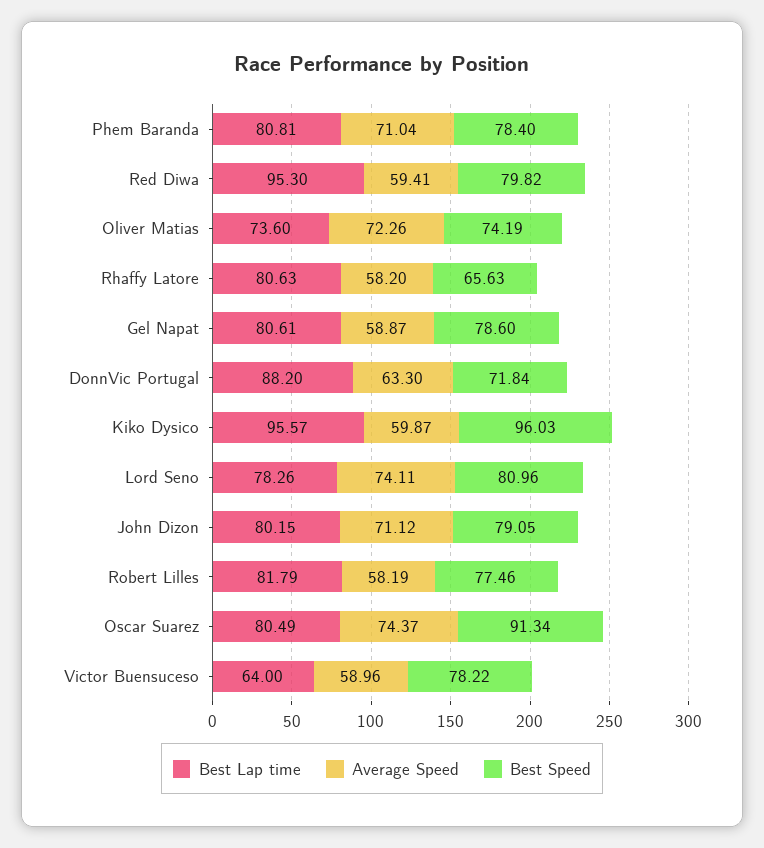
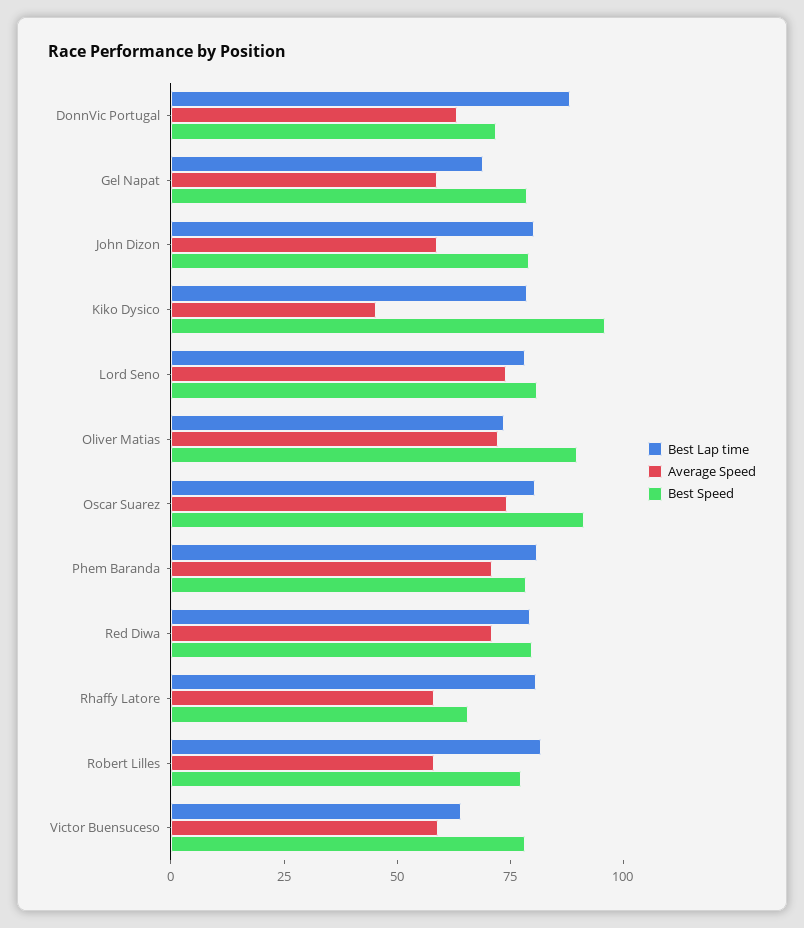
Best Lap time, Red Diwa: 95.3 -> 80
Average Speed, Red Diwa: 59.41 -> 70
Best Speed, Oliver Matias: 74.19 -> 90
Best Lap time, Gel Napat: 80.61 -> 70
Best Lap time, Kiko Dysico: 95.57 -> 80
Average Speed, Kiko Dysico: 59.87 -> 45
Average Speed, John Dizon: 71.12 -> 60

